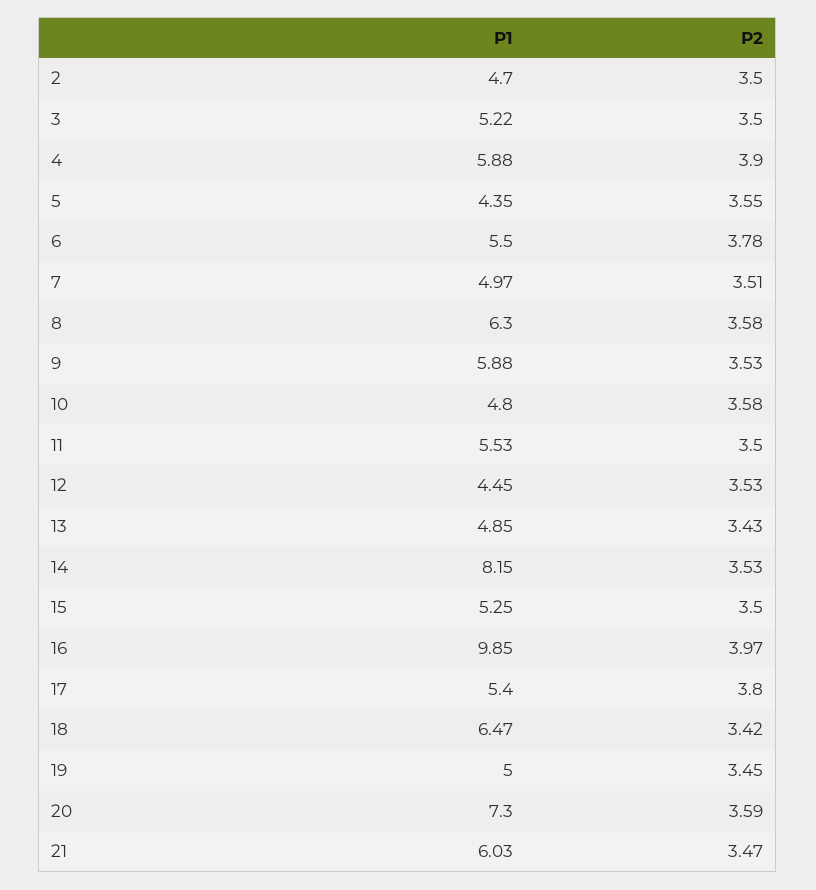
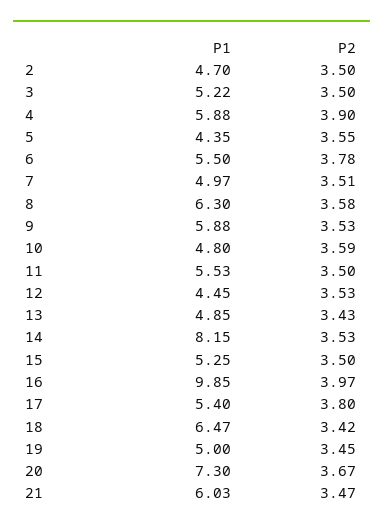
P2, 10: 3.58 -> 3.59
P2, 20: 3.59 -> 3.67

